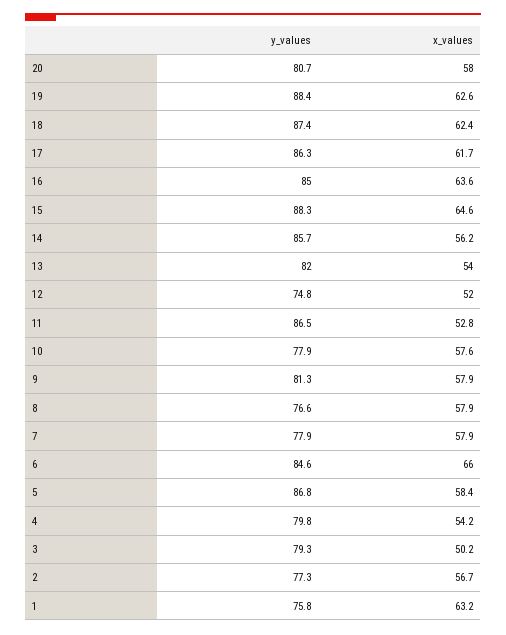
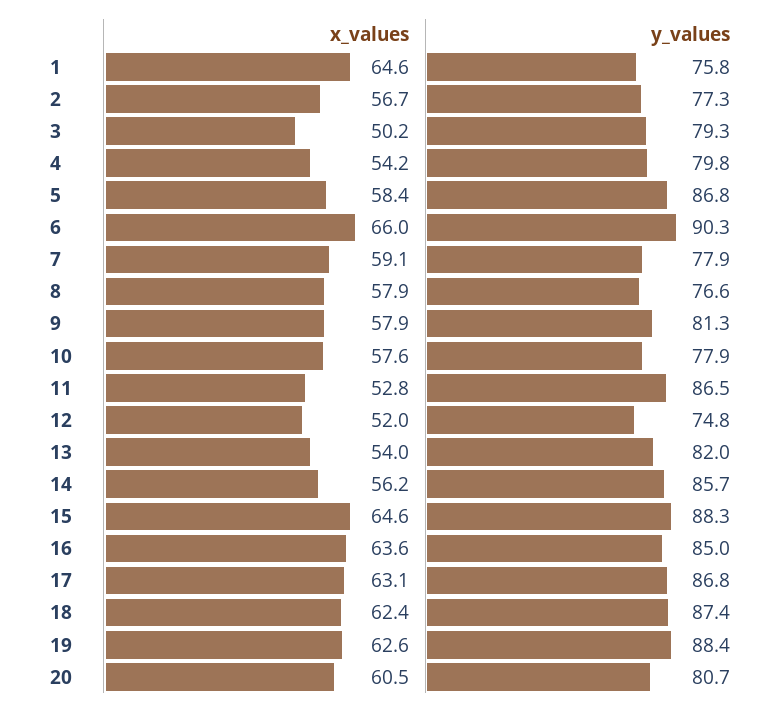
x_values, 20: 58 -> 60.5
y_values, 17: 86.3 -> 86.8
x_values, 17: 61.7 -> 63.1
x_values, 7: 57.9 -> 59.1
y_values, 6: 84.6 -> 90.3
x_values, 1: 63.2 -> 64.6

